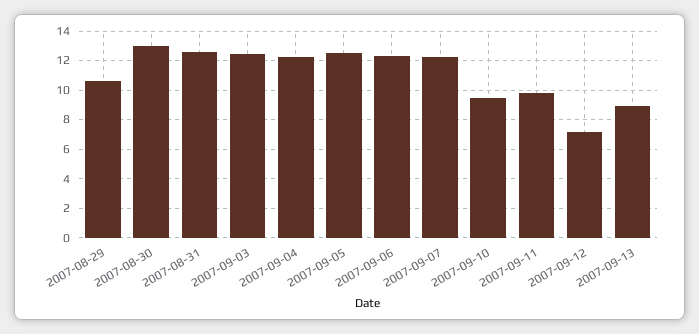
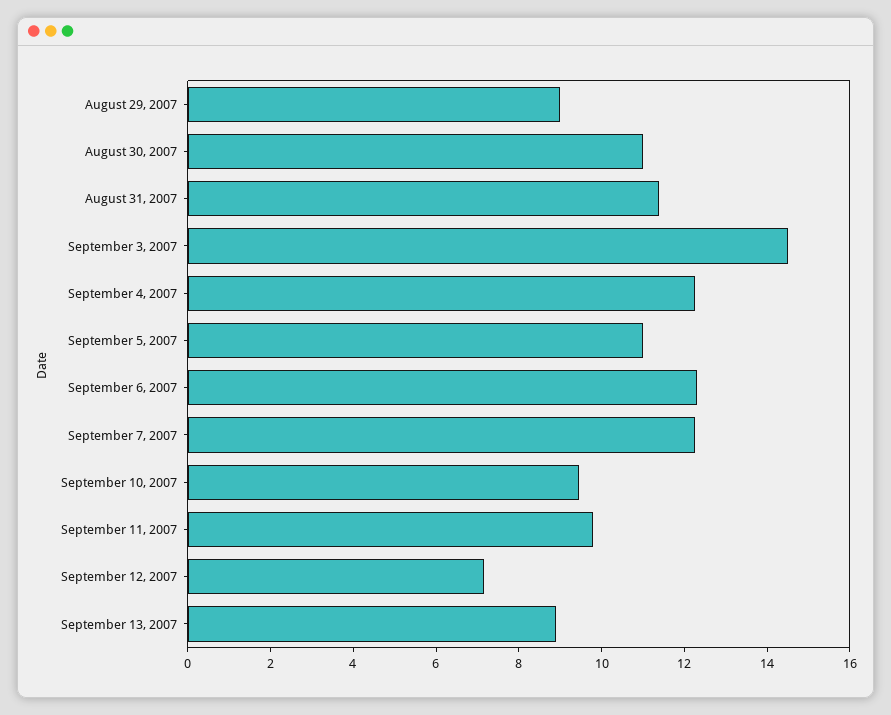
2007-08-29: 10.5 -> 9
2007-08-30: 13 -> 11
2007-08-31: 12.5 -> 11.5
2007-09-03: 12.5 -> 14.5
2007-09-05: 12.5 -> 11

